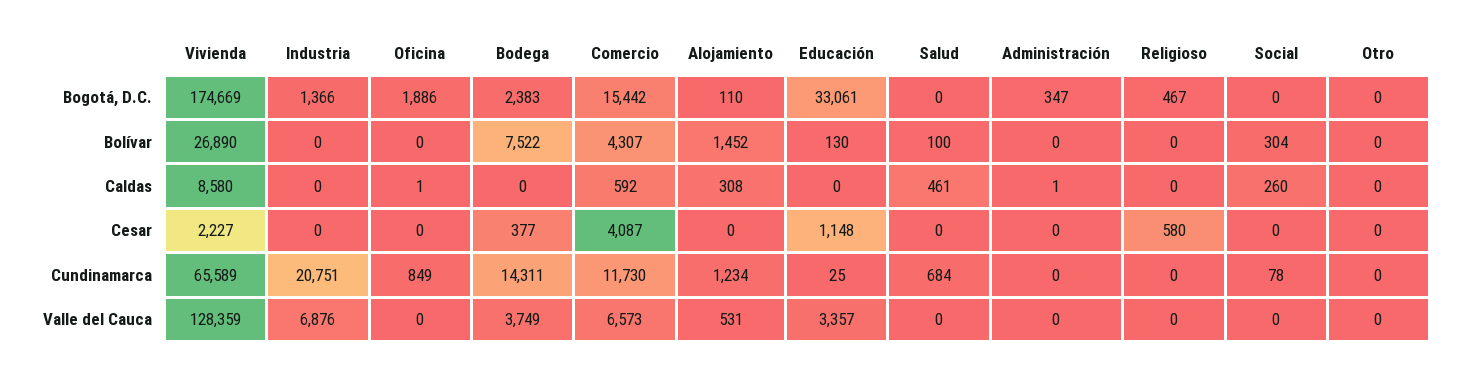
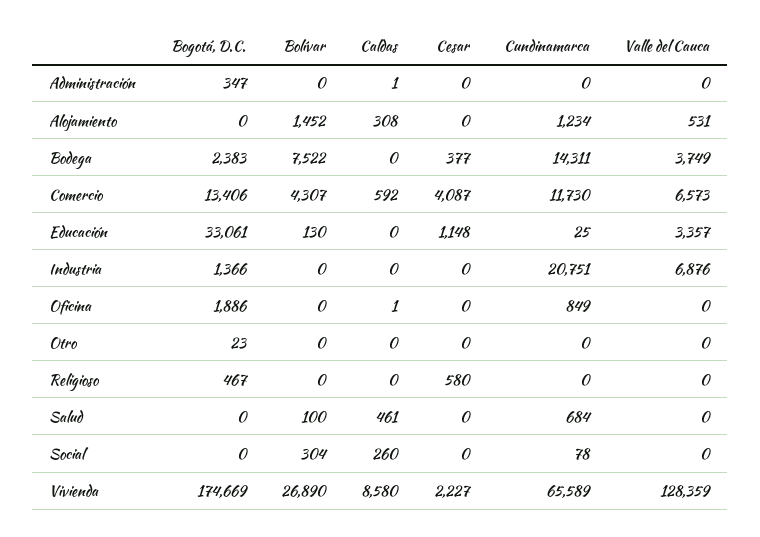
Comercio, Bogotá, D.C.: 15442 -> 13406
Alojamiento, Bogotá, D.C.: 110 -> 0
Otro, Bogotá, D.C.: 0 -> 23

